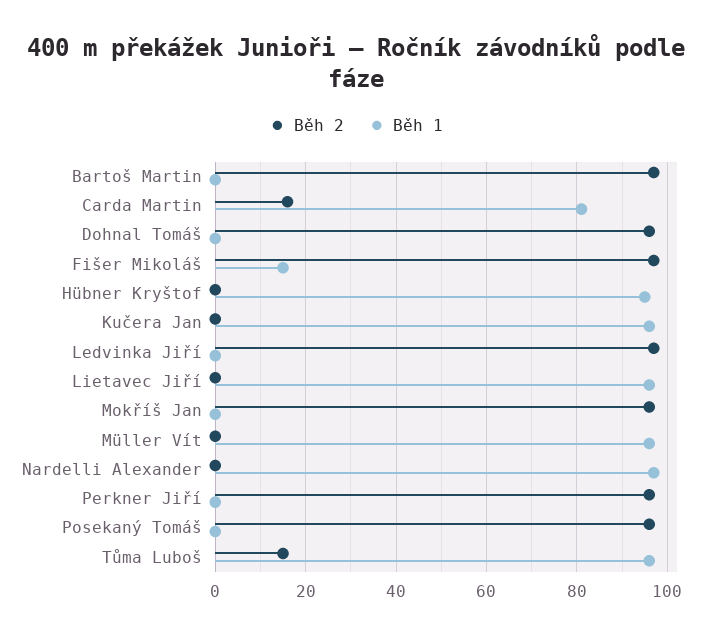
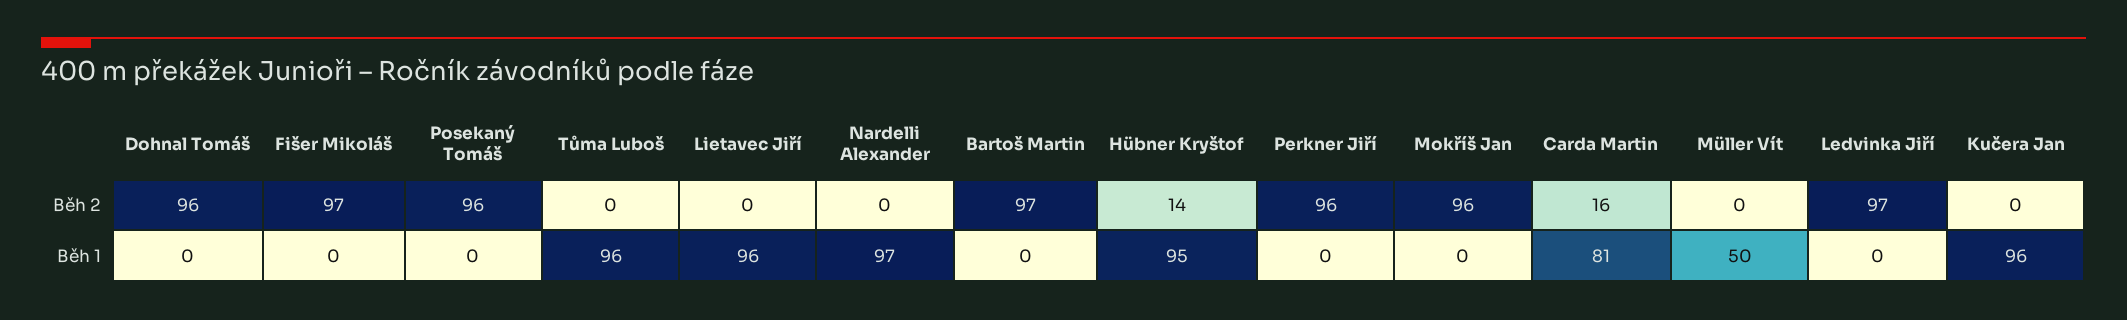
Běh 1, Fišer Mikoláš: 15 -> 0
Běh 2, Hübner Kryštof: 0 -> 14
Běh 1, Müller Vít: 95 -> 50
Běh 2, Tůma Luboš: 15 -> 0

